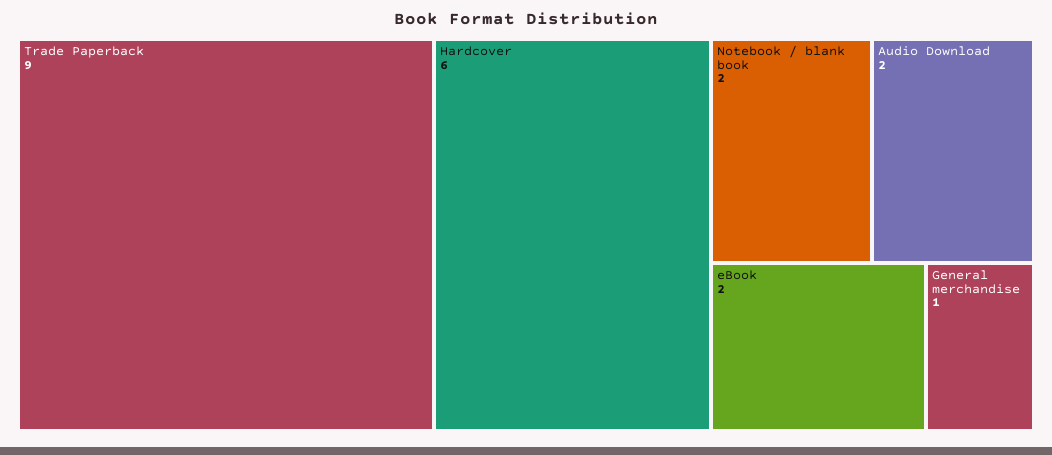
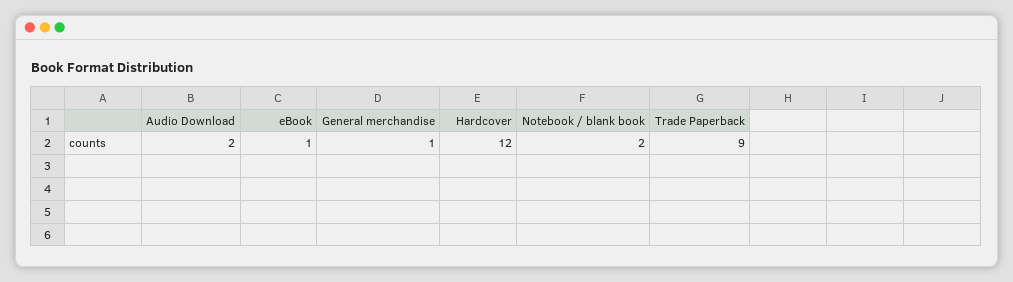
Hardcover: 6 -> 12
eBook: 2 -> 1

